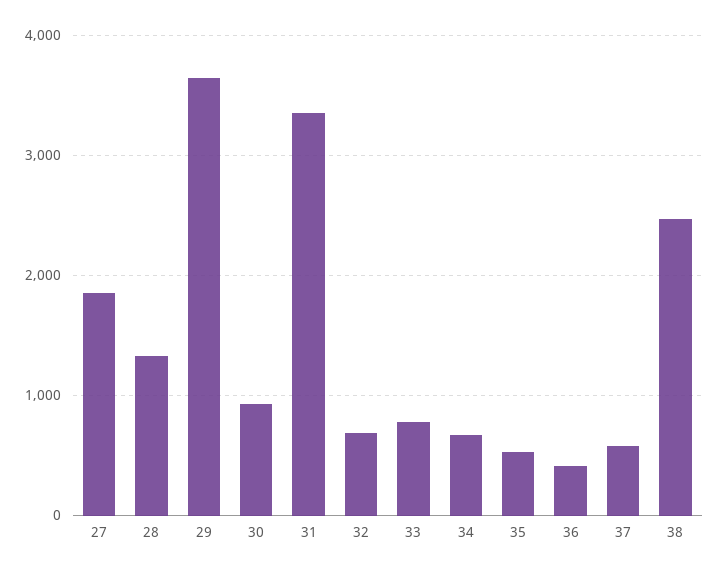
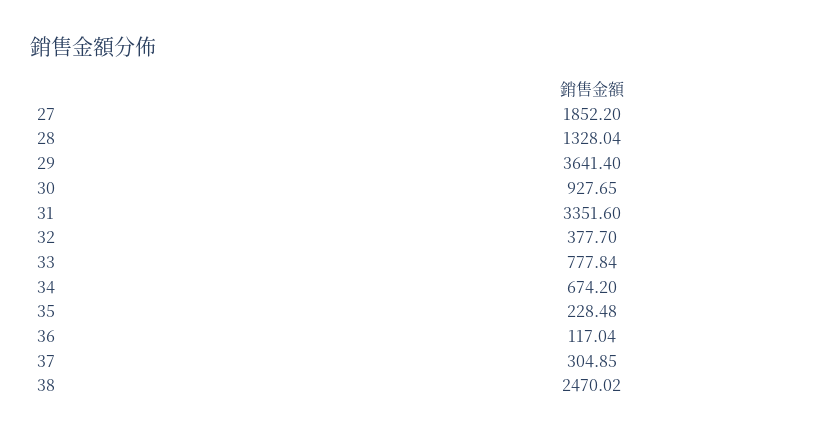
32: 700 -> 377.7
35: 500 -> 228.48
36: 400 -> 117.04
37: 600 -> 304.85

